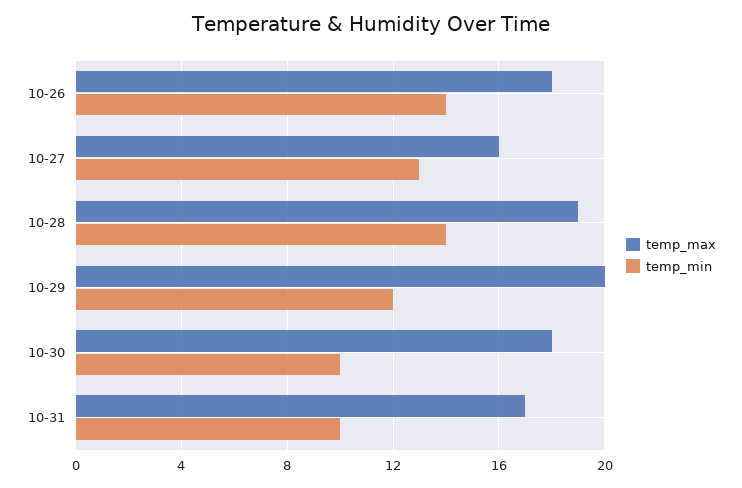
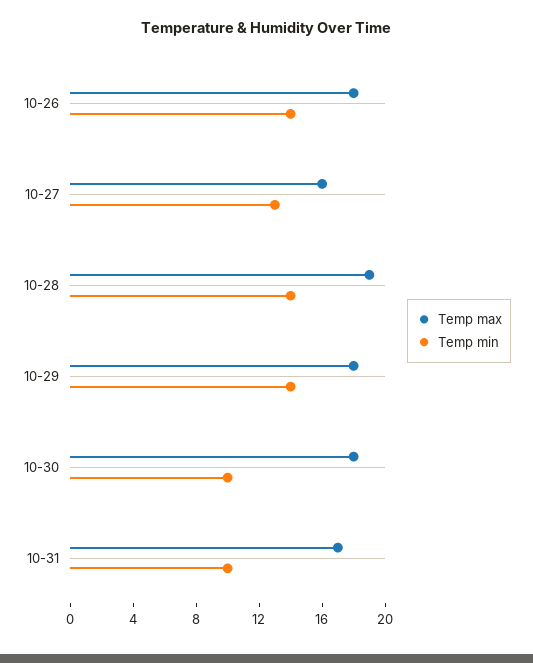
temp_max, 10-29: 20 -> 18
temp_min, 10-29: 12 -> 14

